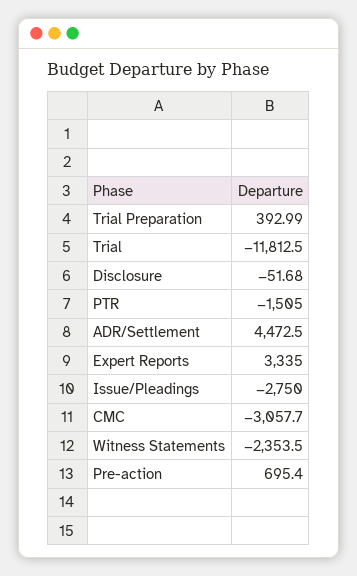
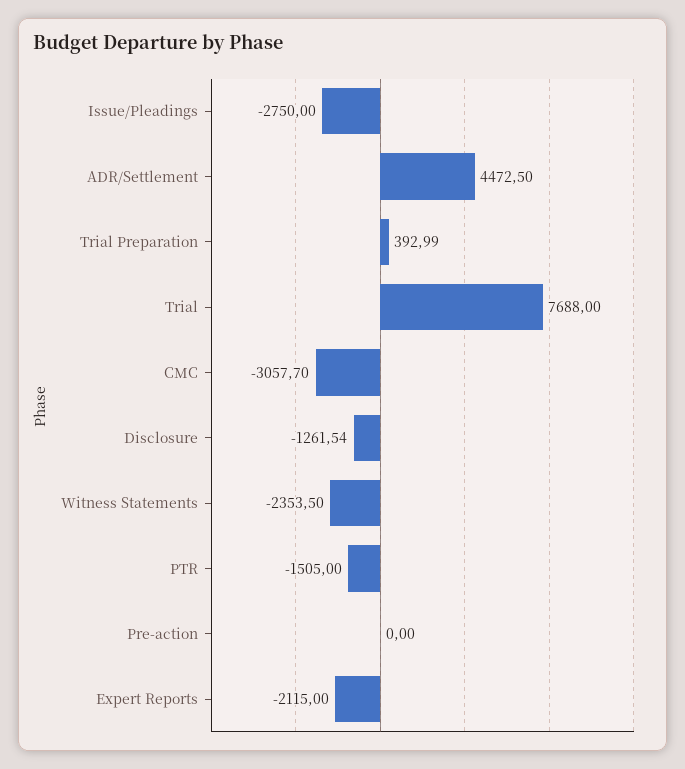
Trial: -11812.5 -> 7688
Disclosure: -51.68 -> -1261.54
Expert Reports: 3335 -> -2115
Pre-action: 695.4 -> 0

